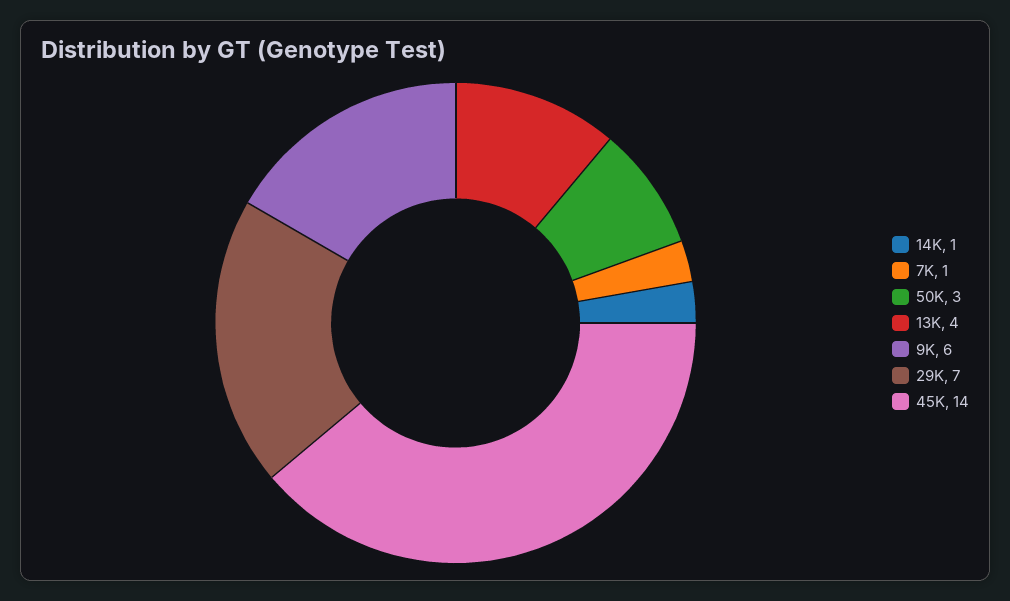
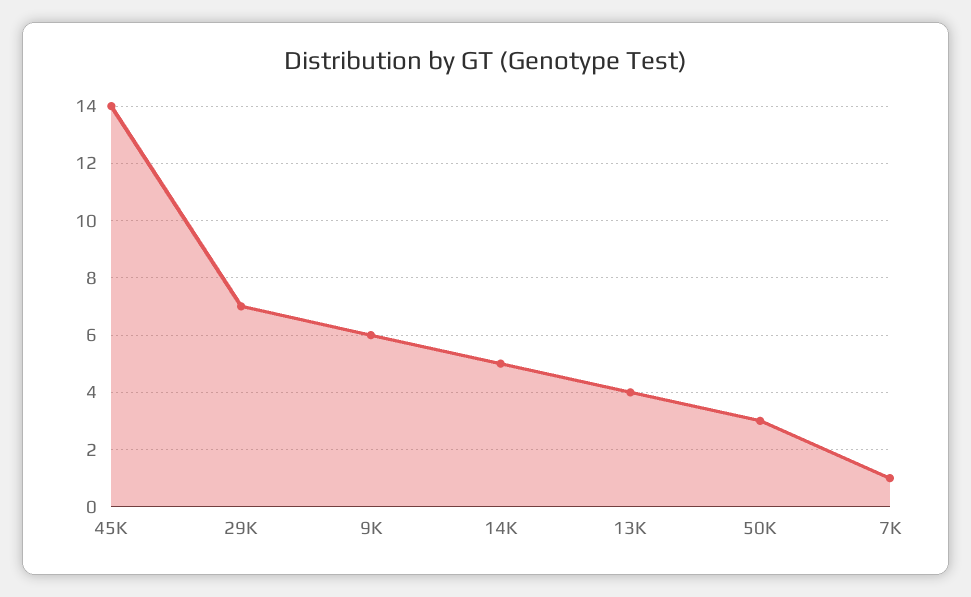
14K: 1 -> 5

